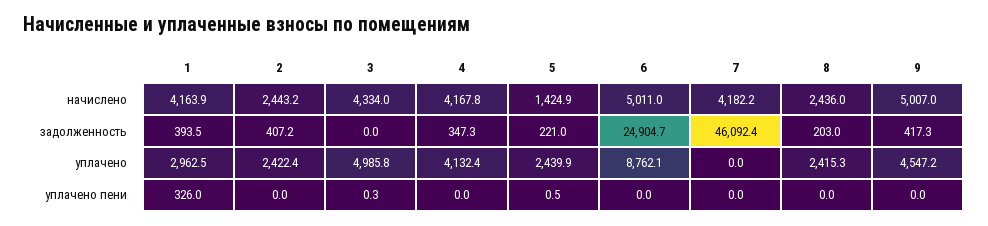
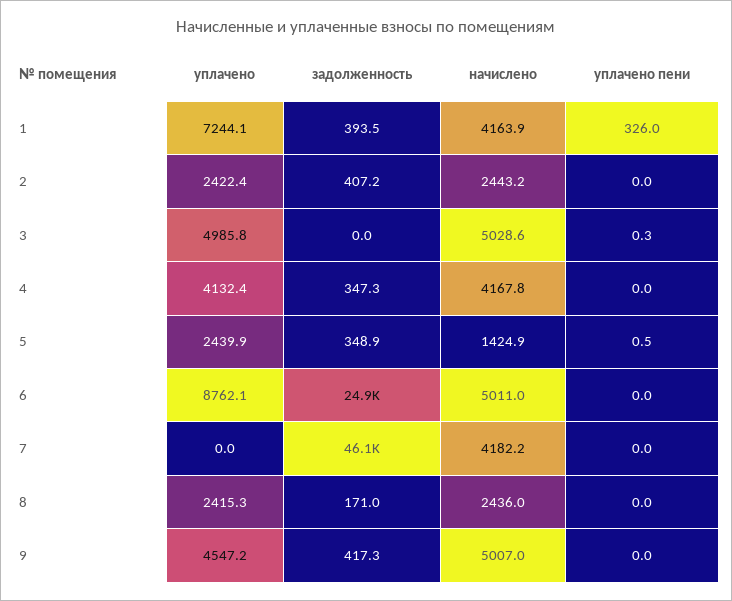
3, начислено: 4334 -> 5028.6
5, задолженность: 221 -> 348.9
8, задолженность: 203 -> 171
1, уплачено: 2962.5 -> 7244.1

